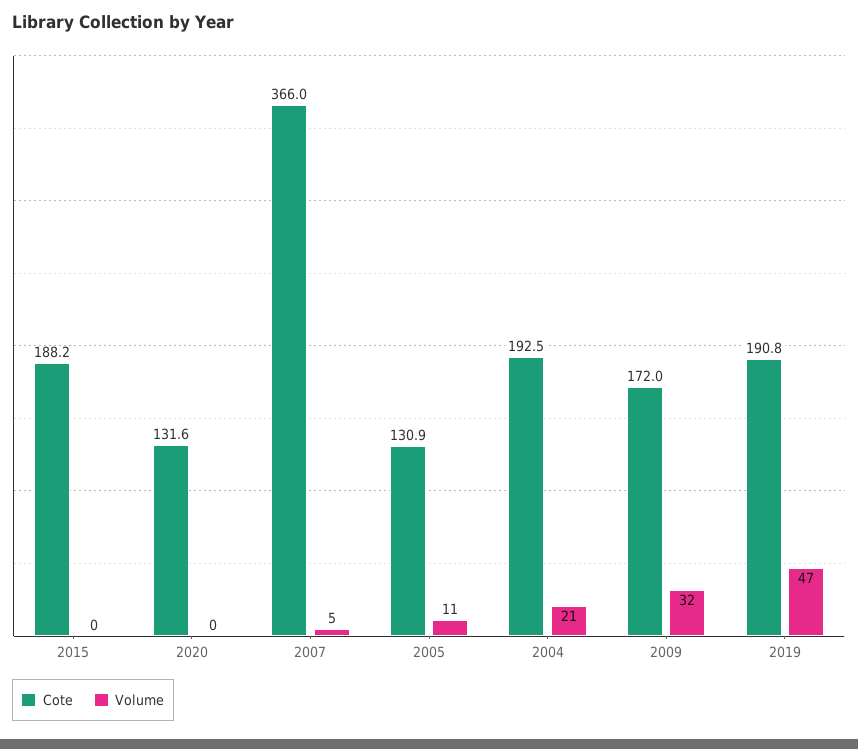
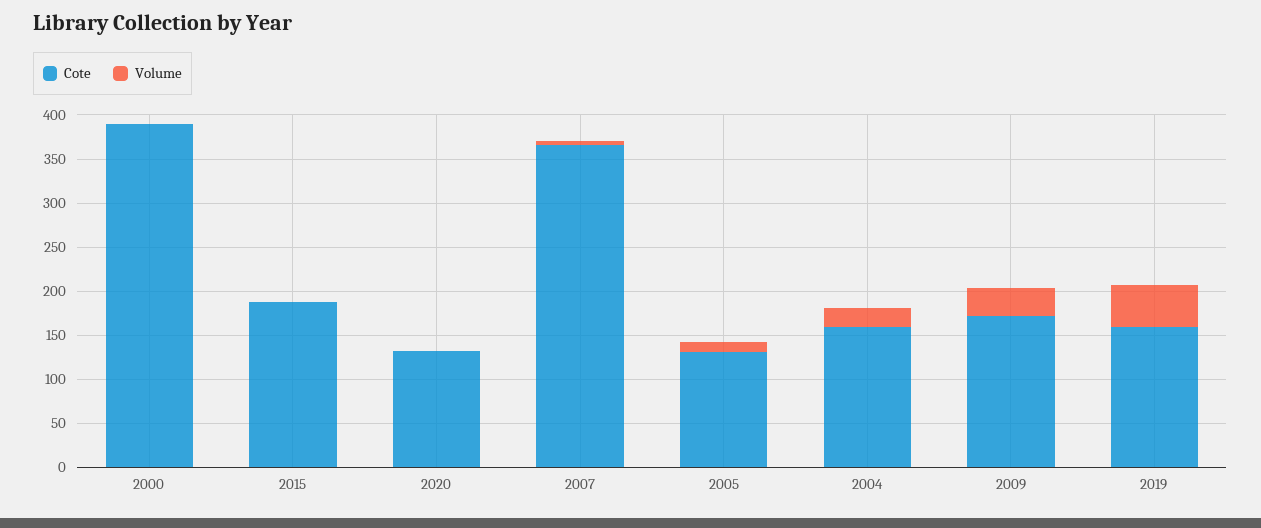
Cote, 2004: 192.5 -> 160
Cote, 2019: 190.8 -> 160
Cote, 2000: none -> 390
Volume, 2000: none -> 0

